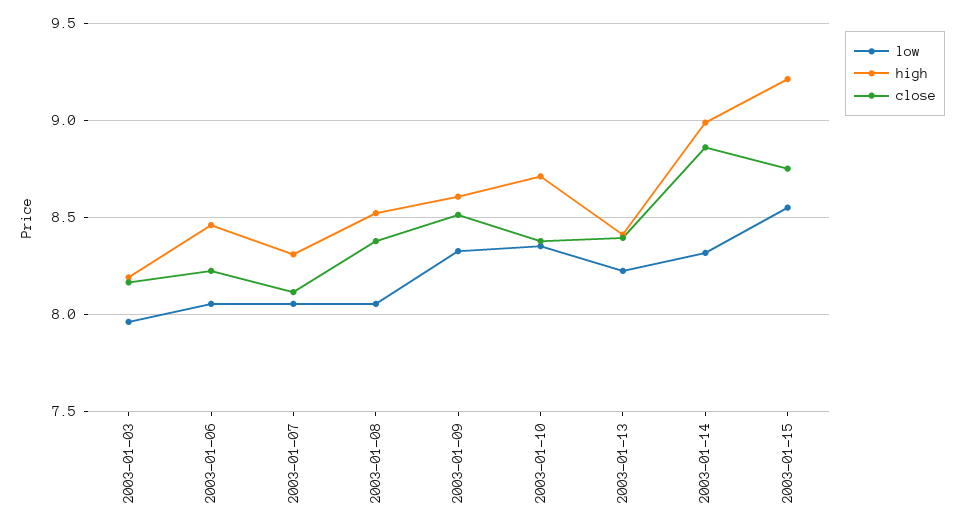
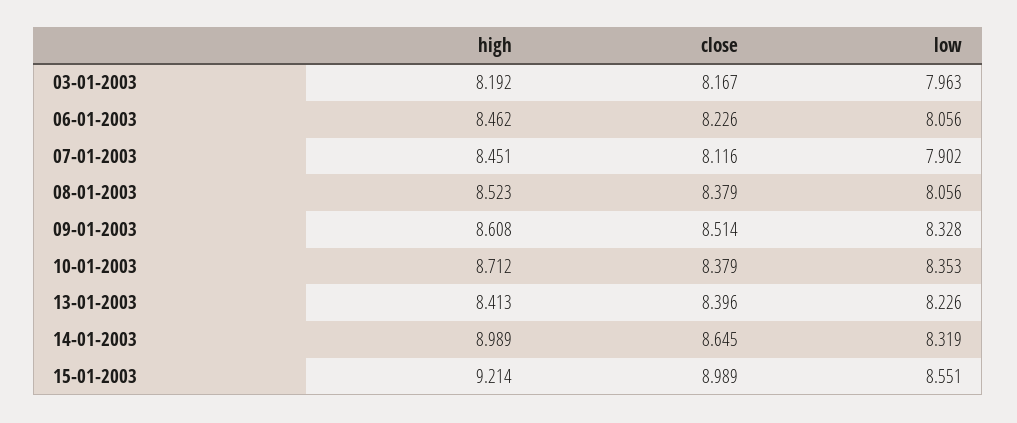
low, 2003-01-07: 8.05 -> 7.902
high, 2003-01-07: 8.3 -> 8.451
close, 2003-01-14: 8.85 -> 8.645
close, 2003-01-15: 8.75 -> 8.989

